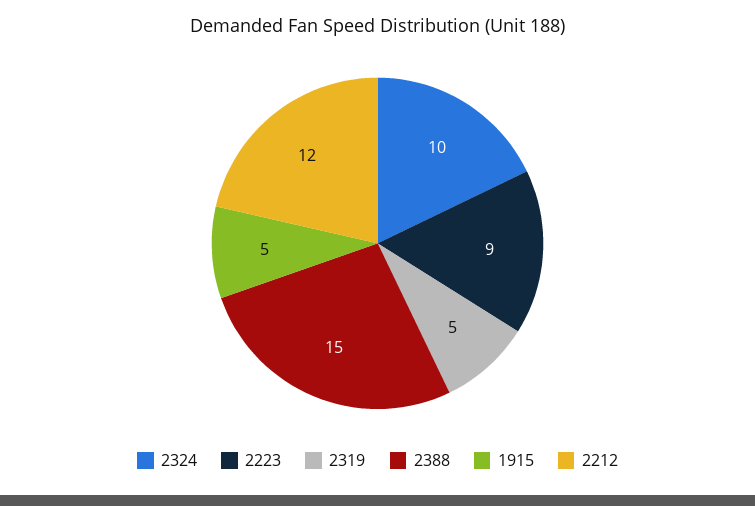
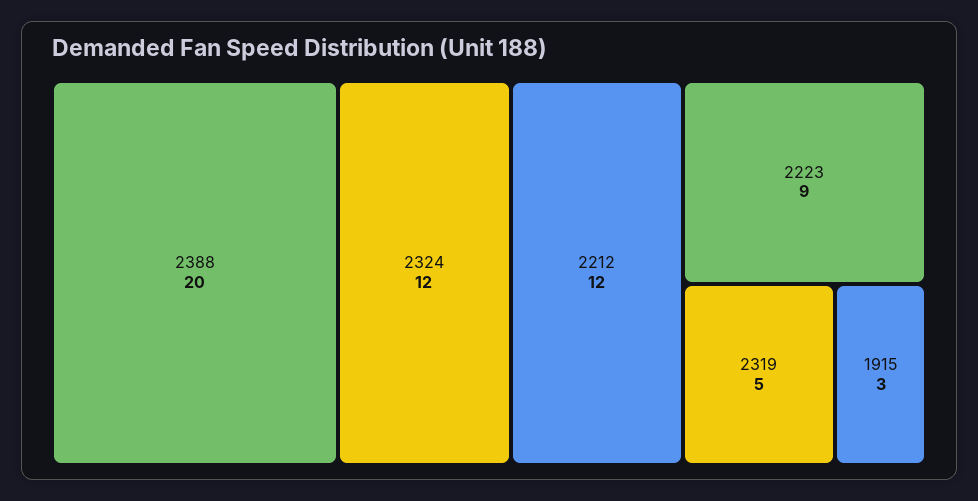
2324: 10 -> 12
2388: 15 -> 20
1915: 5 -> 3

